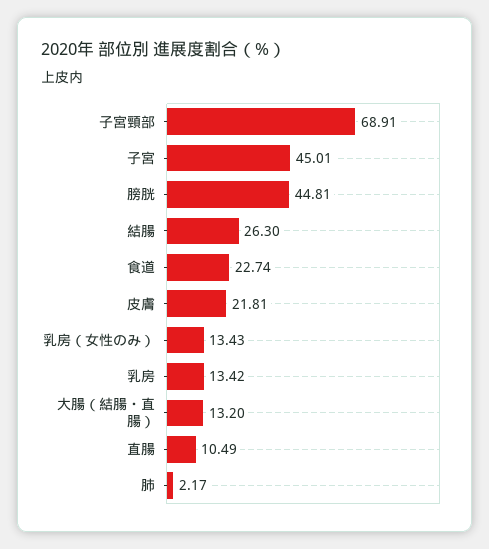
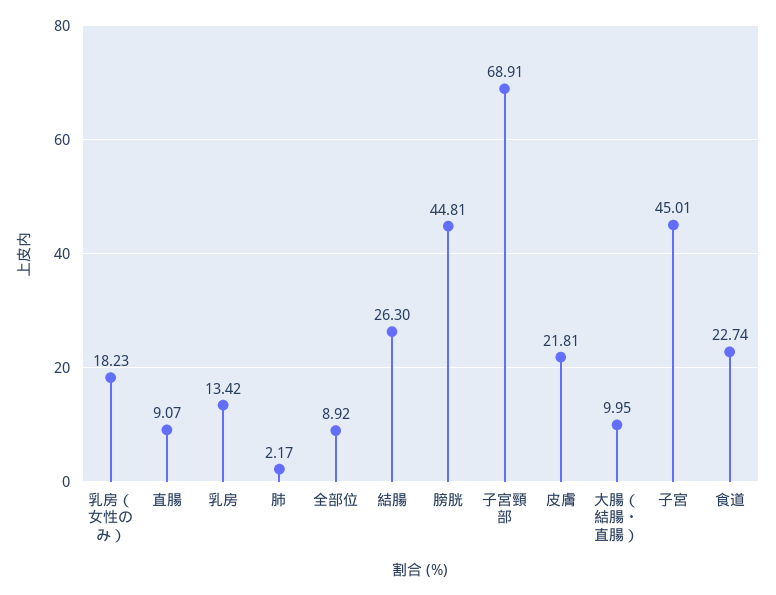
乳房（女性のみ）: 13.43 -> 18.23
大腸（結腸・直腸）: 13.2 -> 9.95
直腸: 10.49 -> 9.07
全部位: none -> 8.92

